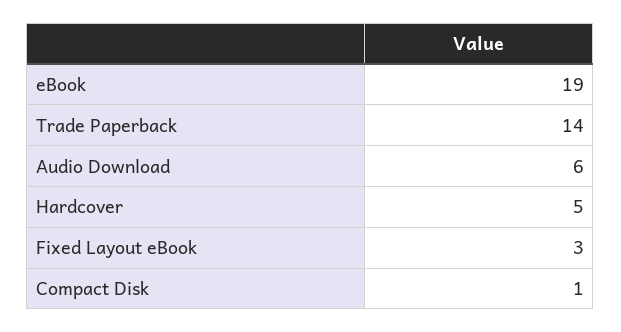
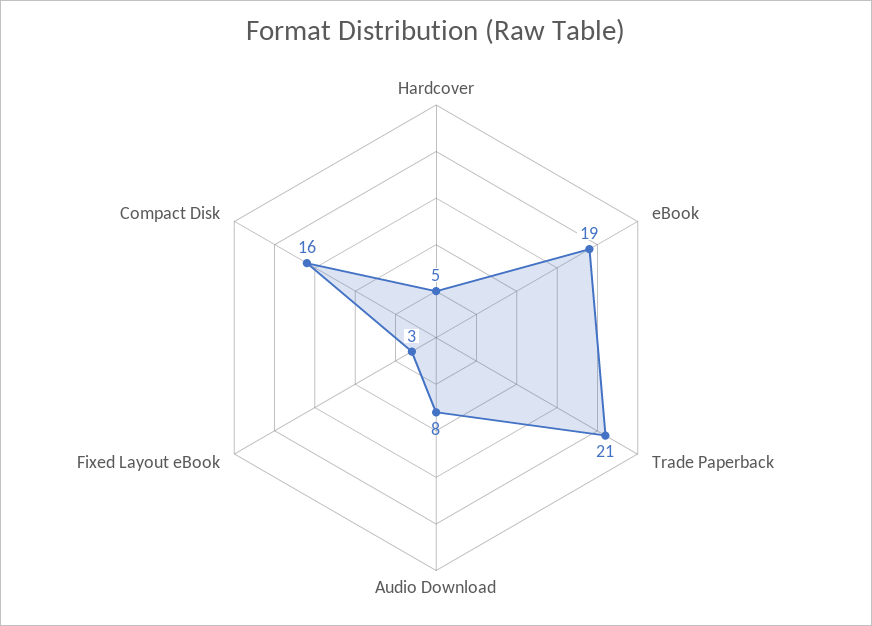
Trade Paperback: 14 -> 21
Audio Download: 6 -> 8
Compact Disk: 1 -> 16

